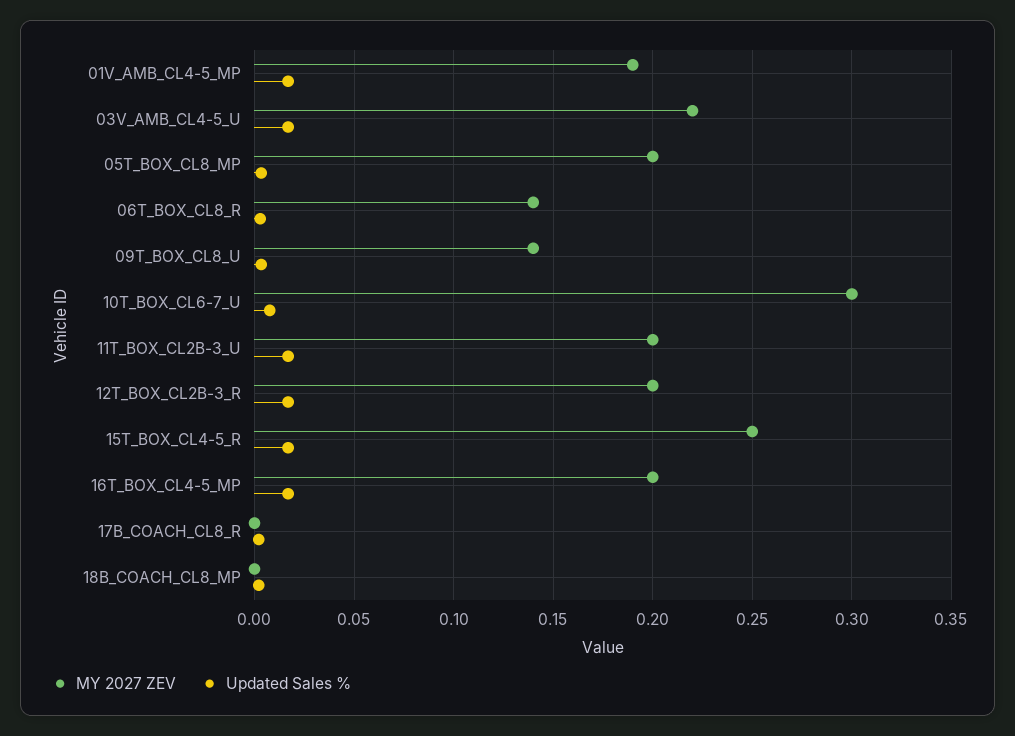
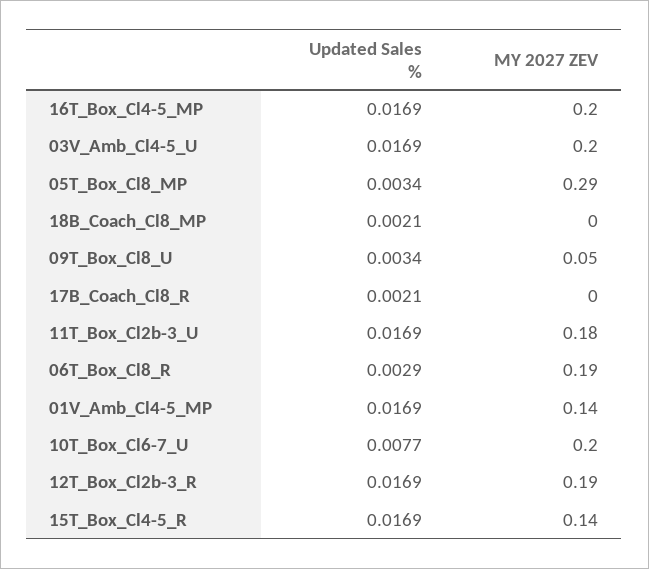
MY 2027 ZEV, 01V_AMB_CL4-5_MP: 0.19 -> 0.14
MY 2027 ZEV, 03V_AMB_CL4-5_U: 0.22 -> 0.2
MY 2027 ZEV, 05T_BOX_CL8_MP: 0.2 -> 0.29
MY 2027 ZEV, 06T_BOX_CL8_R: 0.14 -> 0.19
MY 2027 ZEV, 09T_BOX_CL8_U: 0.14 -> 0.05
MY 2027 ZEV, 10T_BOX_CL6-7_U: 0.3 -> 0.2
MY 2027 ZEV, 11T_BOX_CL2B-3_U: 0.2 -> 0.18
MY 2027 ZEV, 12T_BOX_CL2B-3_R: 0.2 -> 0.19
MY 2027 ZEV, 15T_BOX_CL4-5_R: 0.25 -> 0.14

